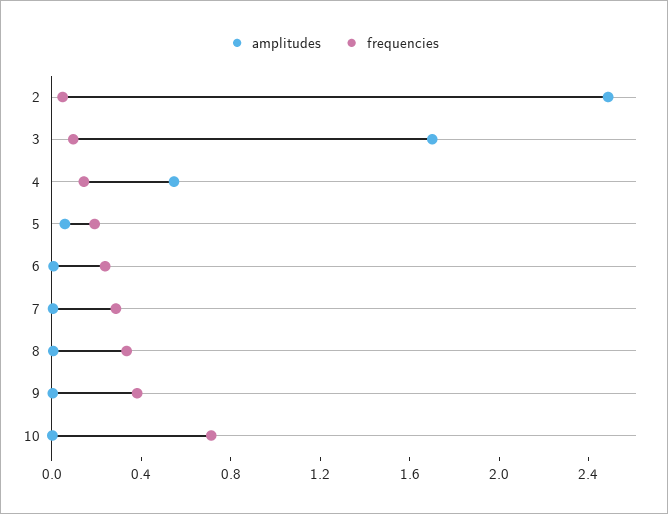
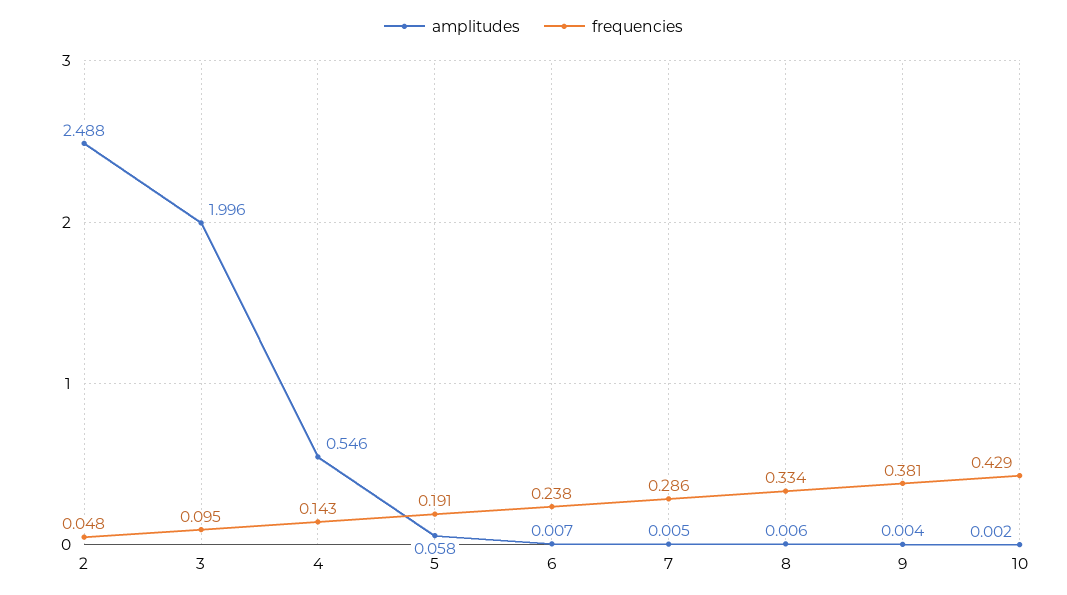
amplitudes, 3: 1.7 -> 1.996
frequencies, 10: 0.7 -> 0.429

